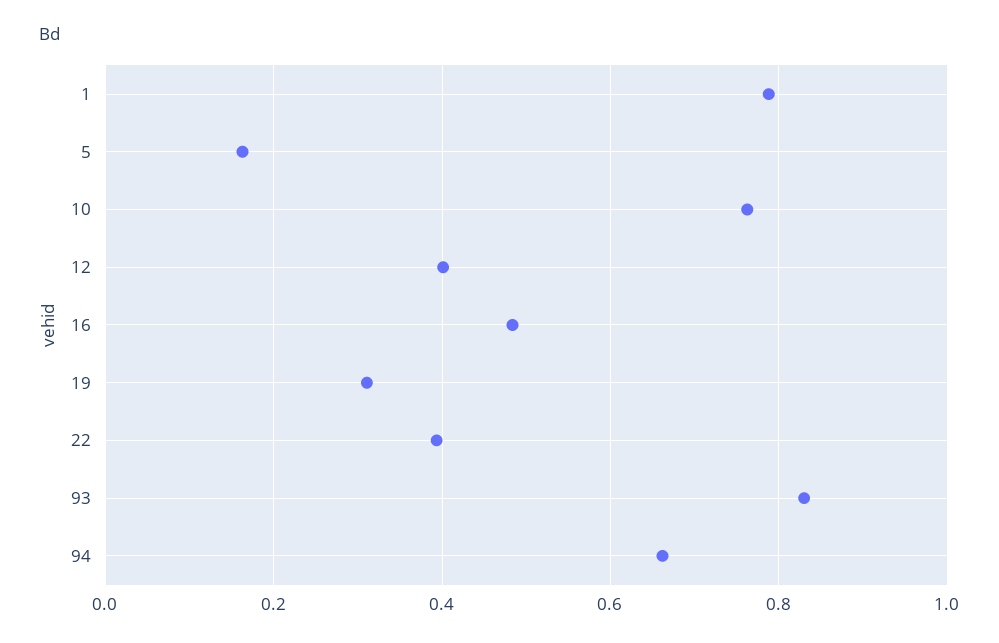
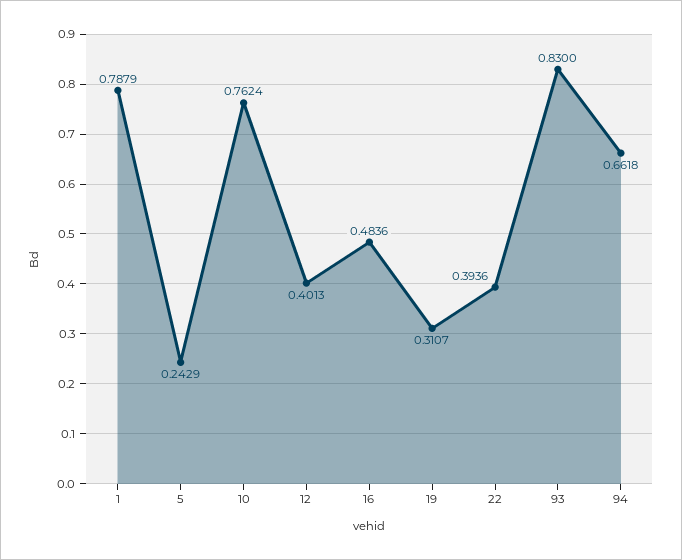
5: 0.16 -> 0.2429

